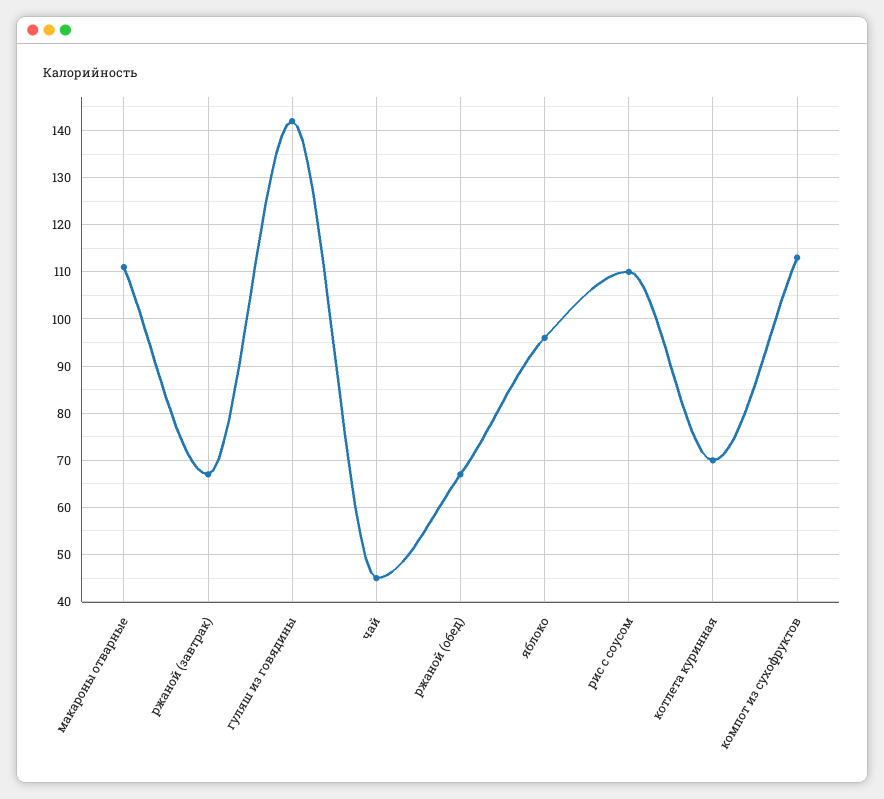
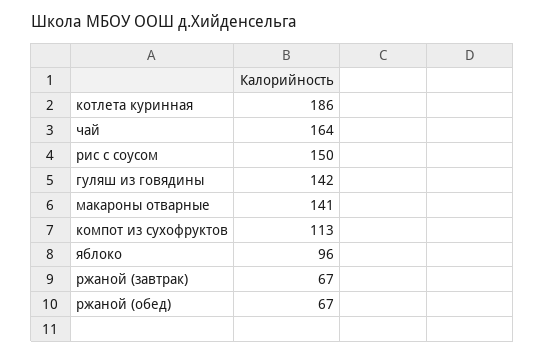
макароны отварные: 110 -> 141
чай: 45 -> 164
рис с соусом: 110 -> 150
котлета куринная: 70 -> 186

